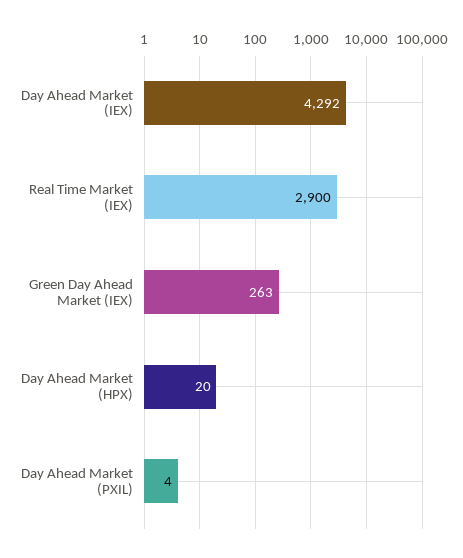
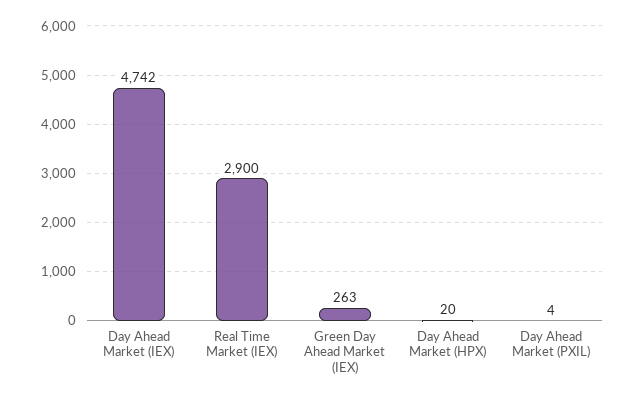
Day Ahead Market (IEX): 4292 -> 4742

